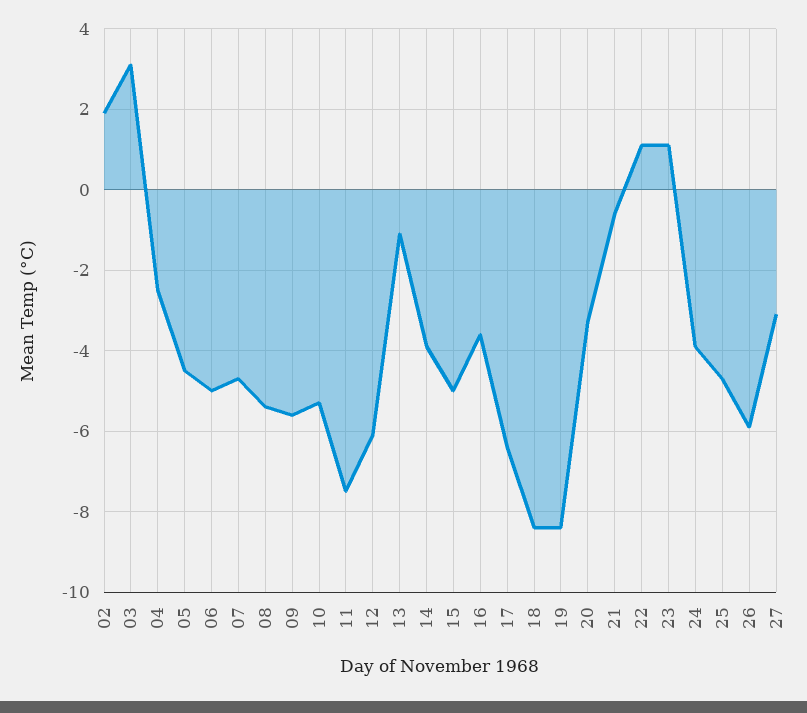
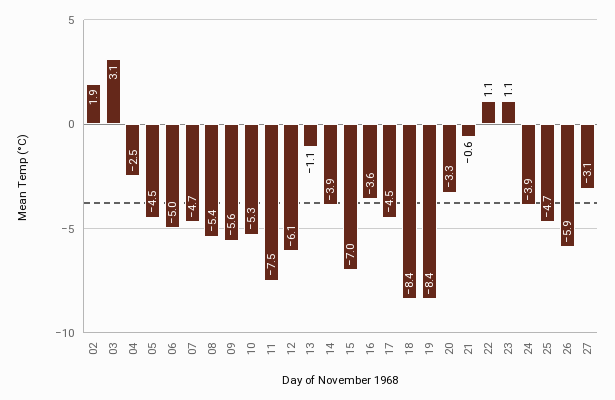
15: -5 -> -7
17: -6.5 -> -4.5

